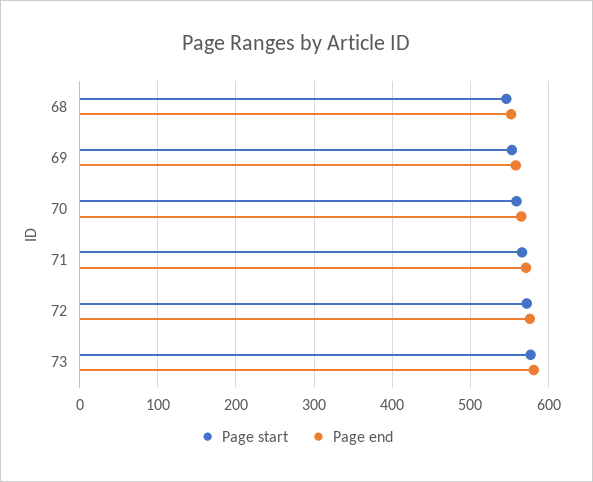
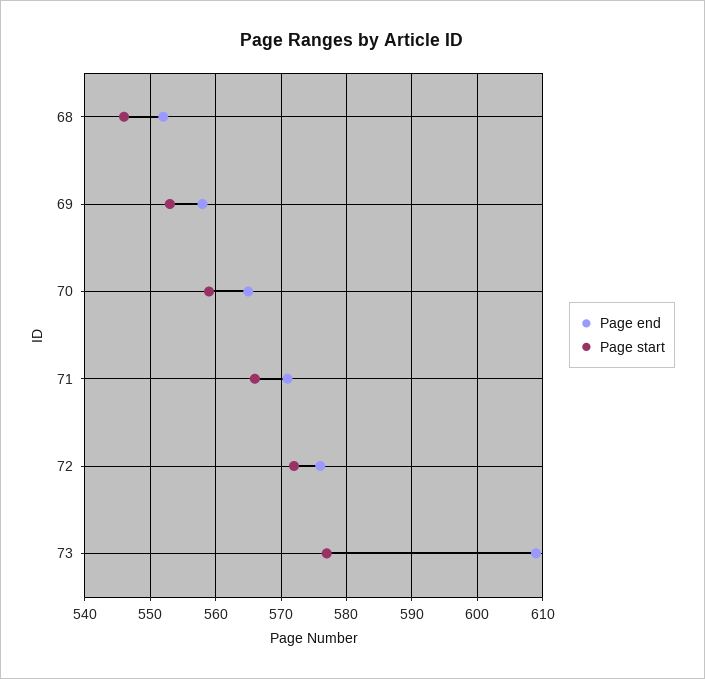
Page end, 73: 580 -> 609

